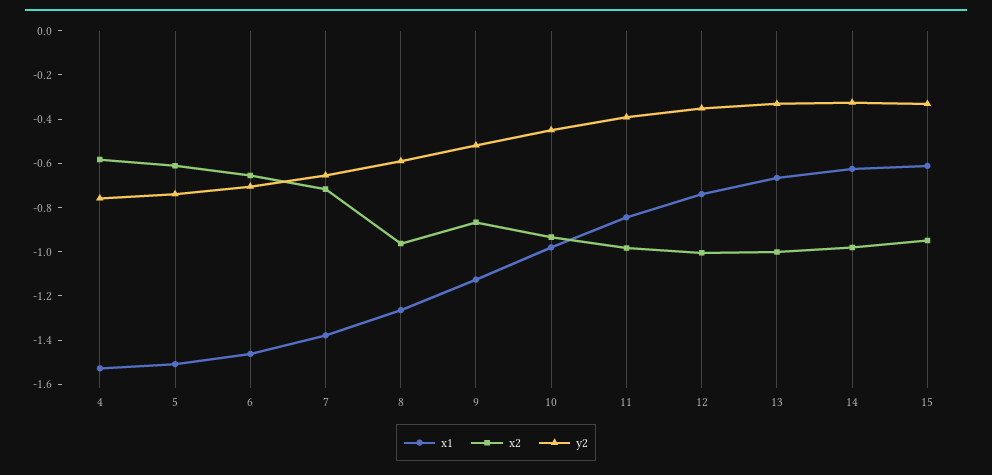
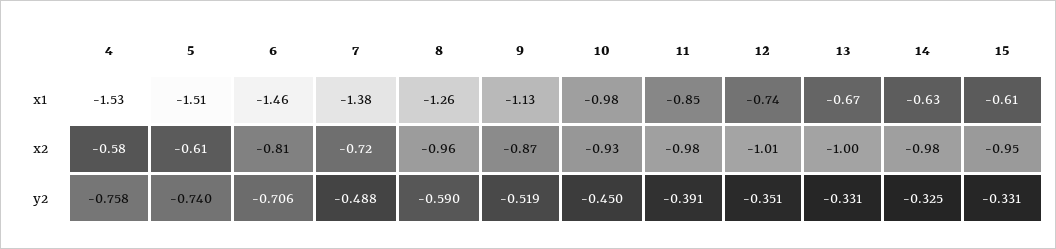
x2, 6: -0.65 -> -0.81
y2, 7: -0.65 -> -0.488

